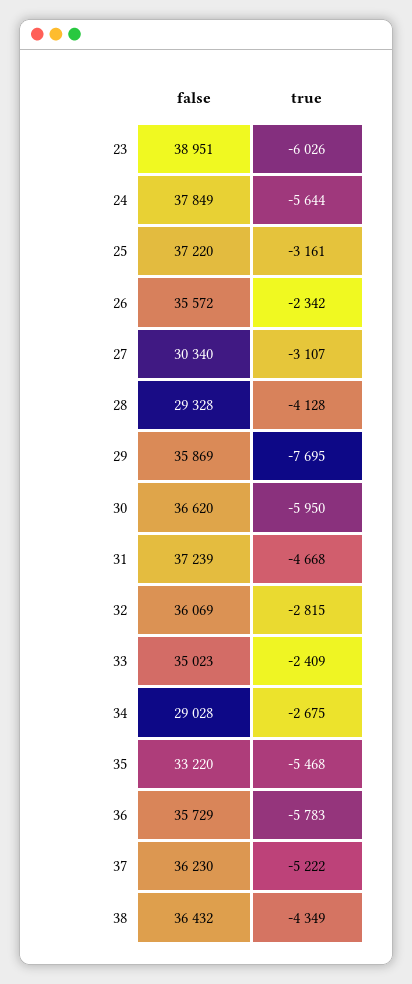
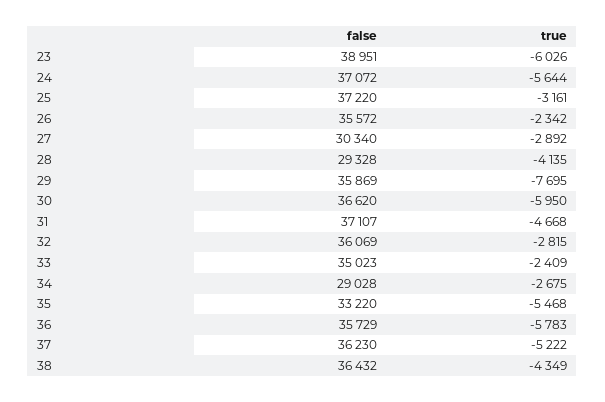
false, 24: 37849 -> 37072
true, 27: -3107 -> -2892
true, 28: -4128 -> -4135
false, 31: 37239 -> 37107

